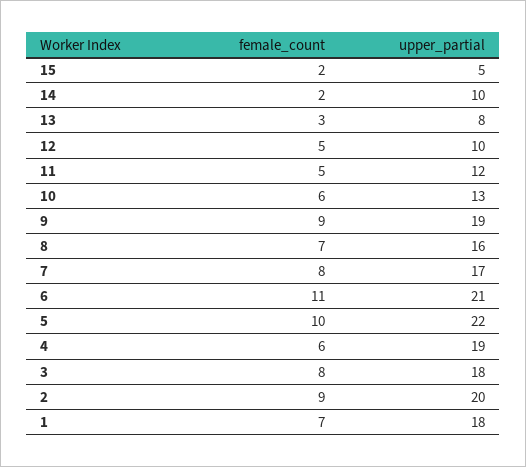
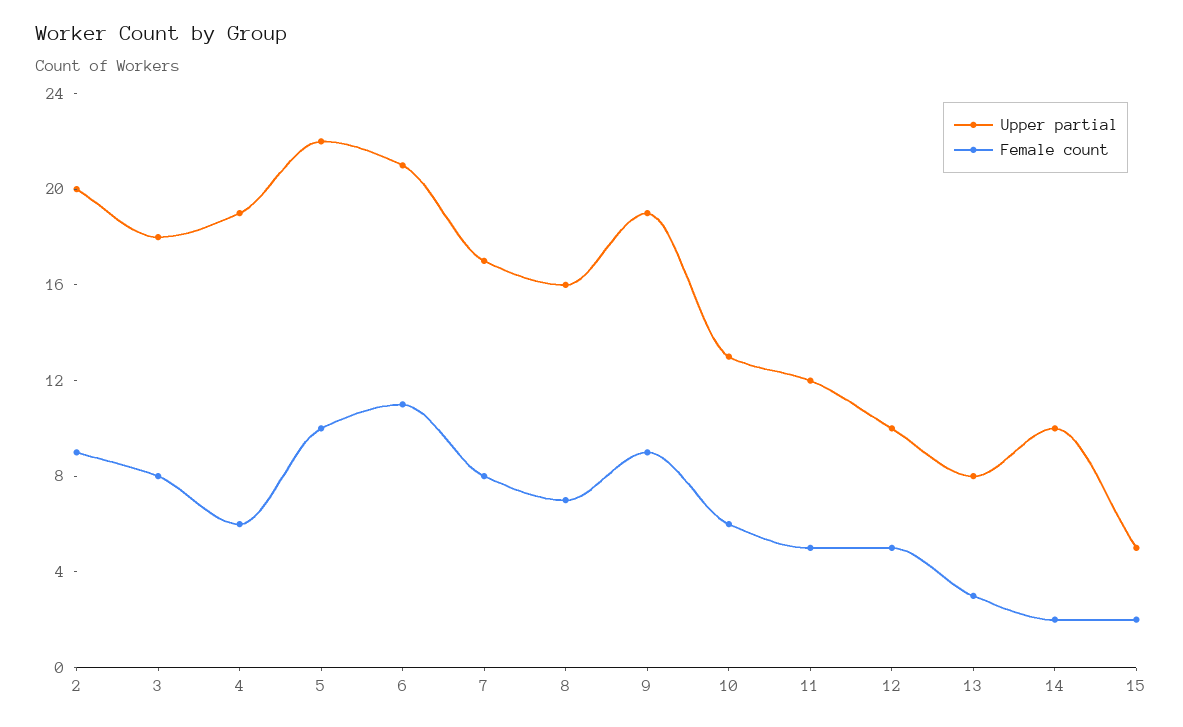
female_count, 1: 7 -> none
upper_partial, 1: 18 -> none

